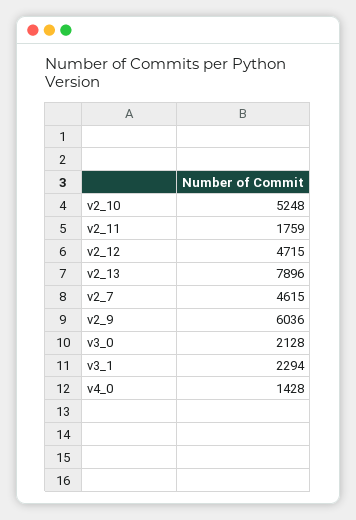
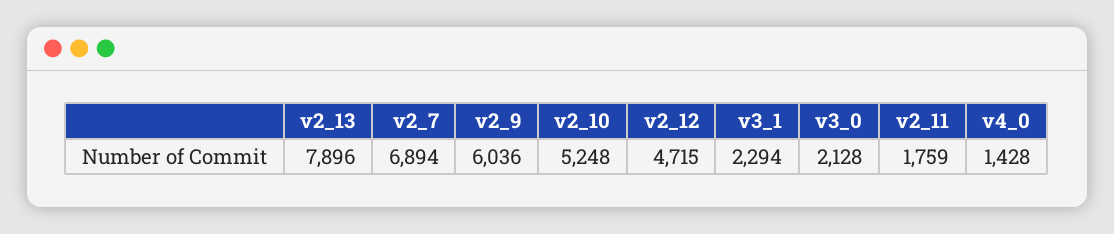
v2_7: 4615 -> 6894

